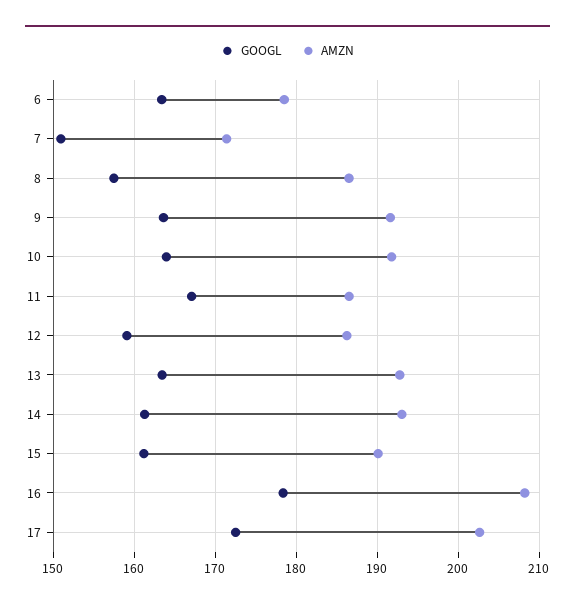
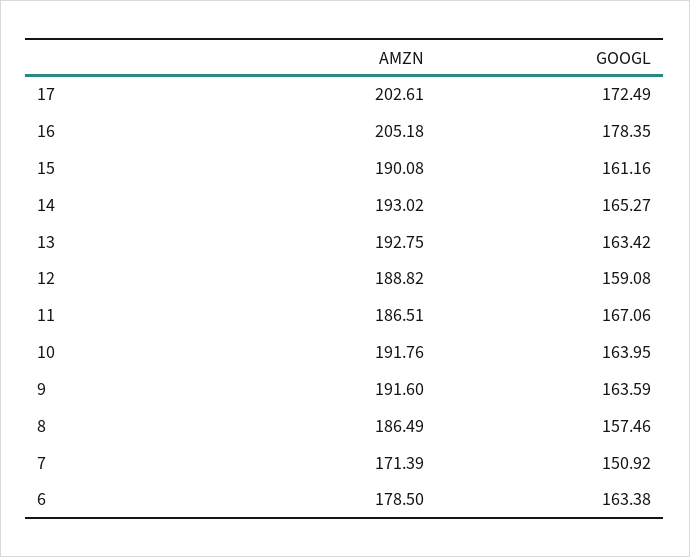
AMZN, 12: 186 -> 188.82
GOOGL, 14: 161 -> 165.27
AMZN, 16: 208 -> 205.18

